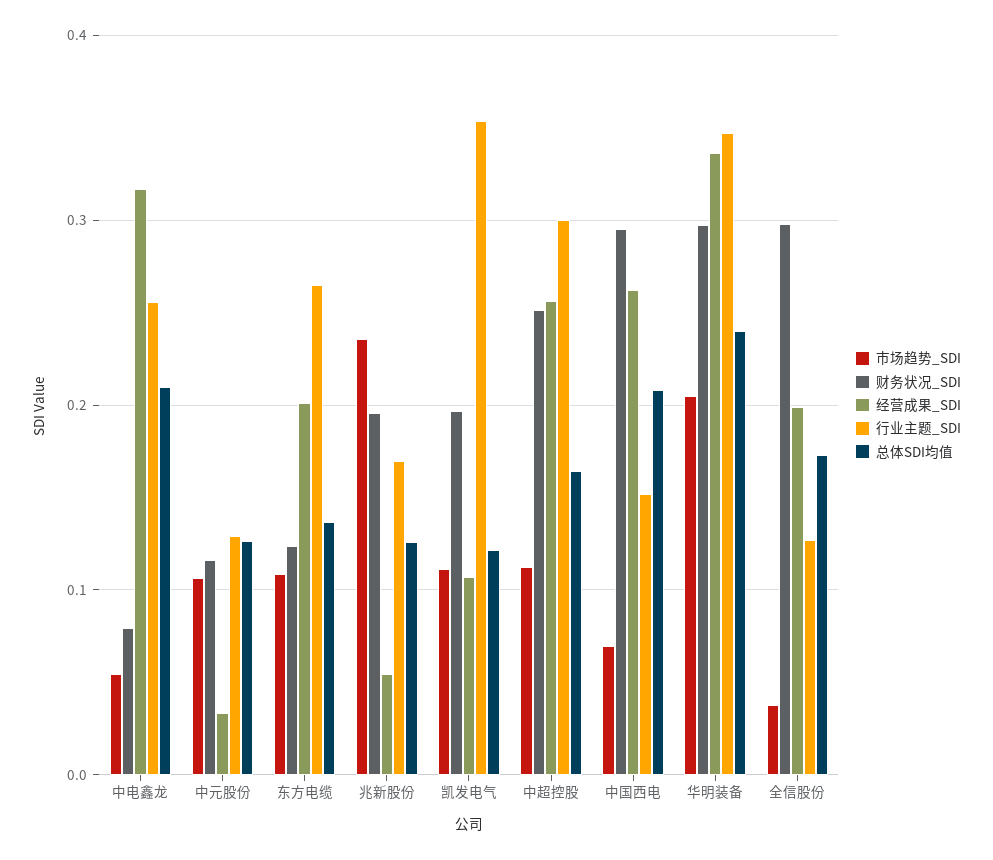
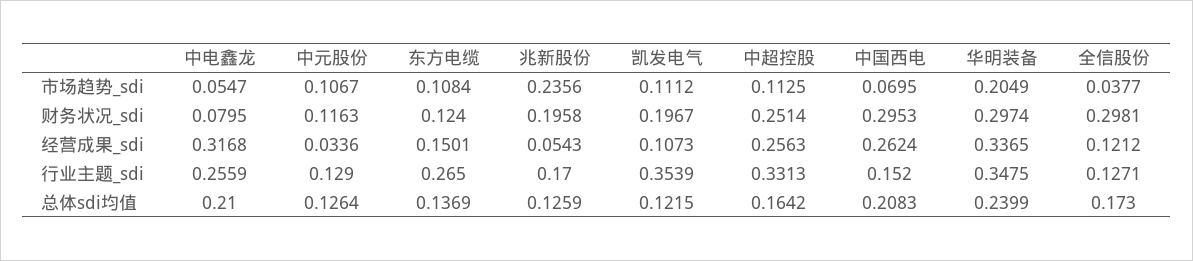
经营成果_SDI, 东方电缆: 0.2 -> 0.1501
行业主题_SDI, 中超控股: 0.3 -> 0.3313
经营成果_SDI, 全信股份: 0.2 -> 0.1212

